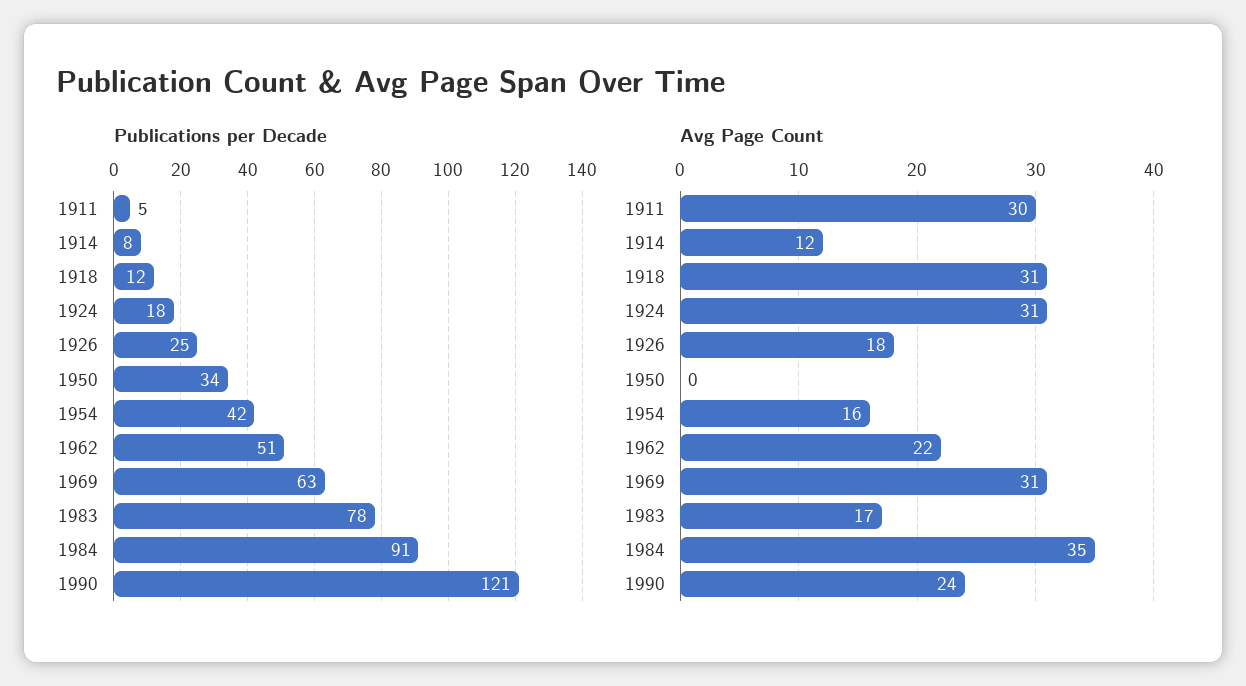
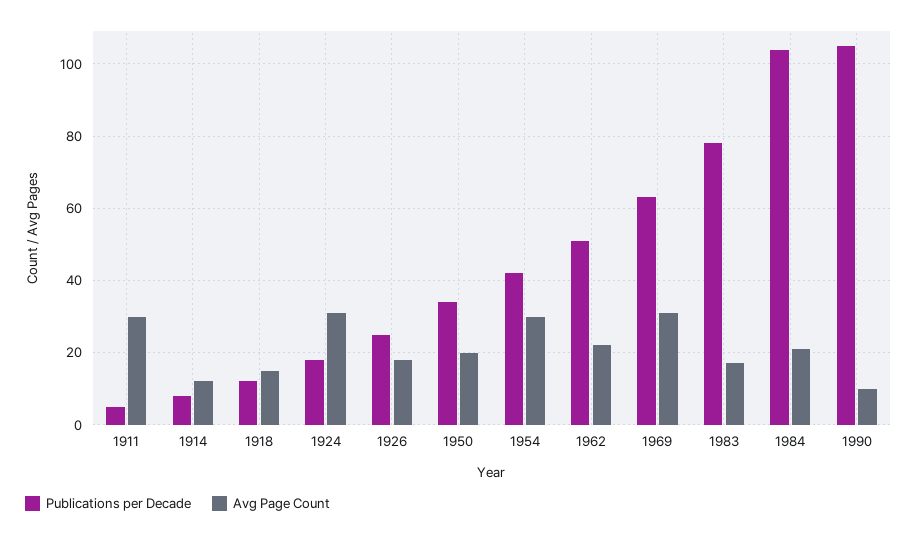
Publications per Decade, 1984: 91 -> 105
Publications per Decade, 1990: 121 -> 105
Avg Page Count, 1918: 31 -> 15
Avg Page Count, 1950: 0 -> 20
Avg Page Count, 1954: 16 -> 30
Avg Page Count, 1984: 35 -> 20
Avg Page Count, 1990: 24 -> 10

